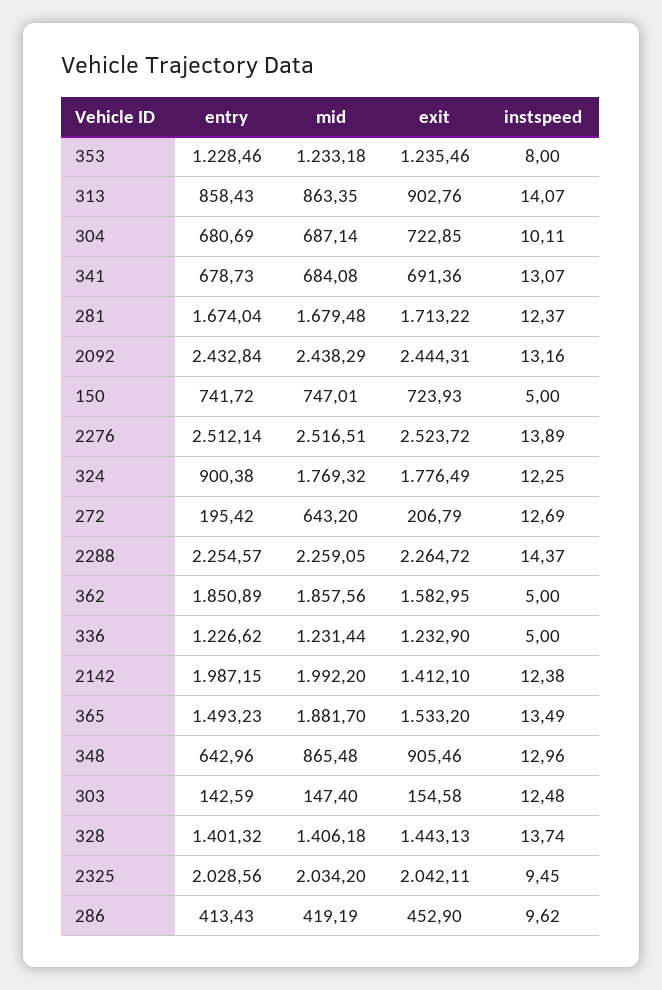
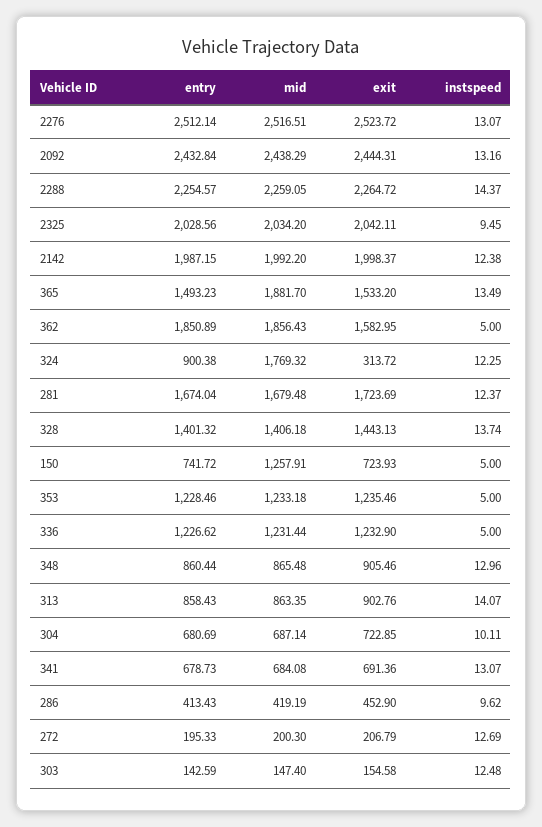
instspeed, 353: 8 -> 5
exit, 281: 1713.22 -> 1723.69
mid, 150: 747.01 -> 1257.91
instspeed, 2276: 13.89 -> 13.07
exit, 324: 1776.49 -> 313.72
entry, 272: 195.42 -> 195.33
mid, 272: 643.2 -> 200.3
mid, 362: 1857.56 -> 1856.43
exit, 2142: 1412.1 -> 1998.37
entry, 348: 642.96 -> 860.44

